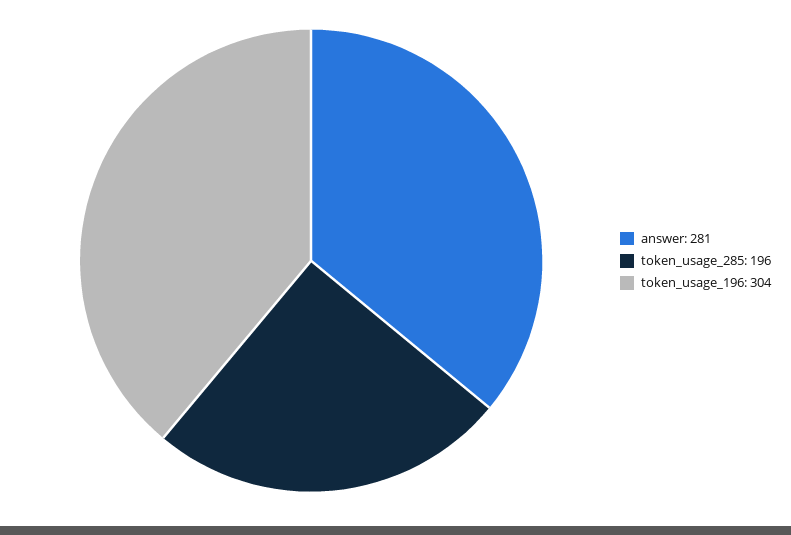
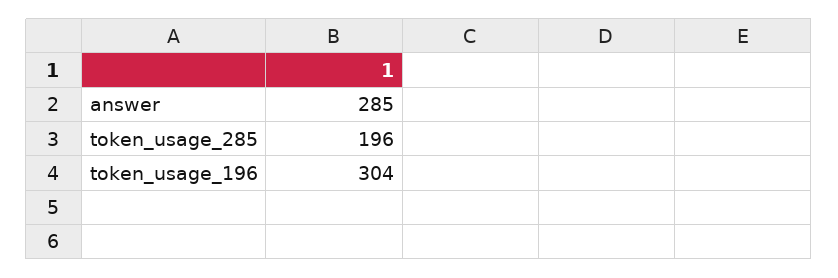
answer: 281 -> 285

